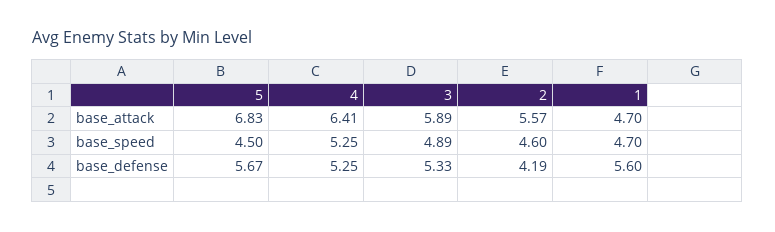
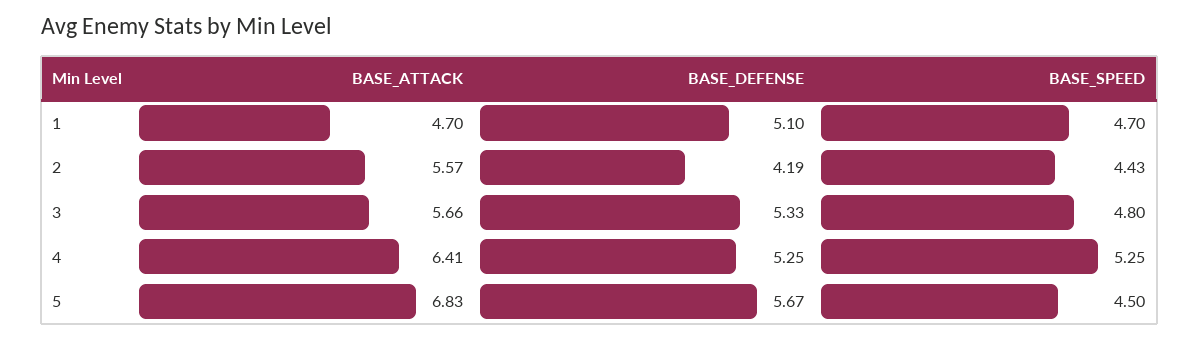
3, base_attack: 5.89 -> 5.66
3, base_speed: 4.89 -> 4.8
2, base_speed: 4.6 -> 4.43
1, base_defense: 5.6 -> 5.1

